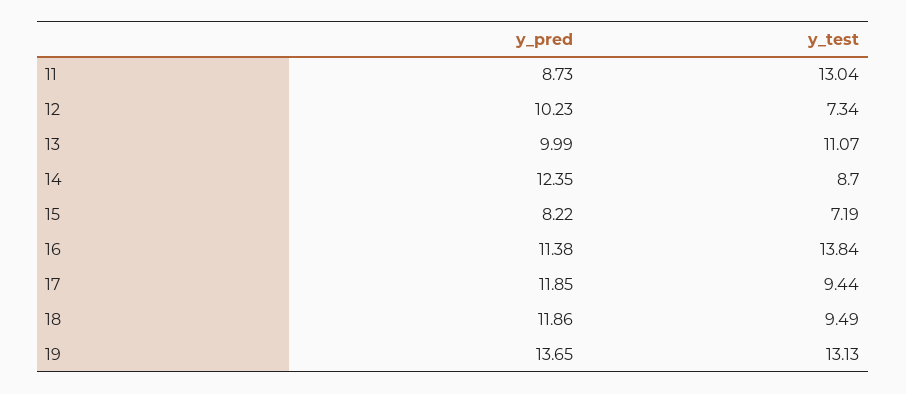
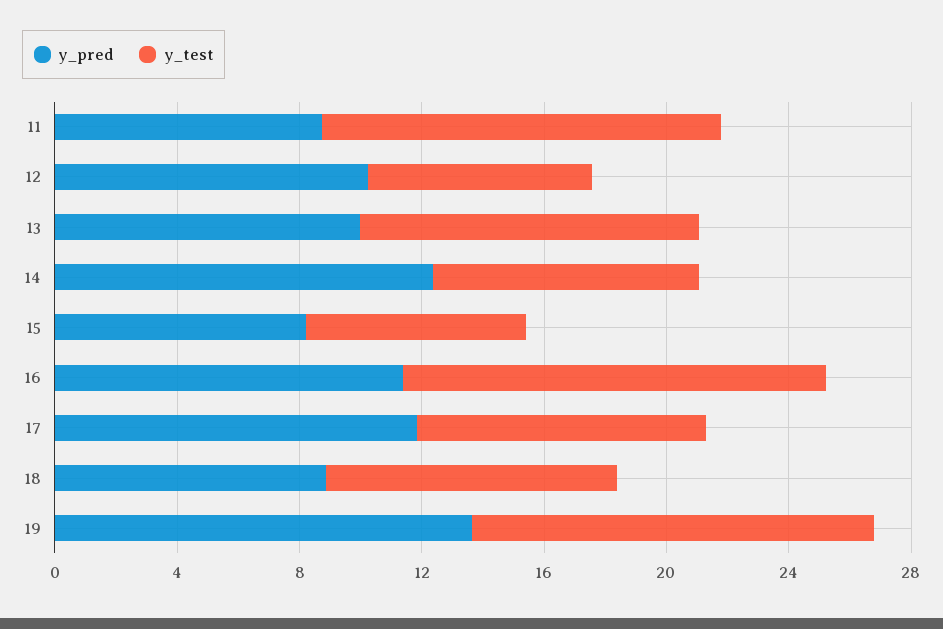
y_pred, 18: 11.86 -> 9

